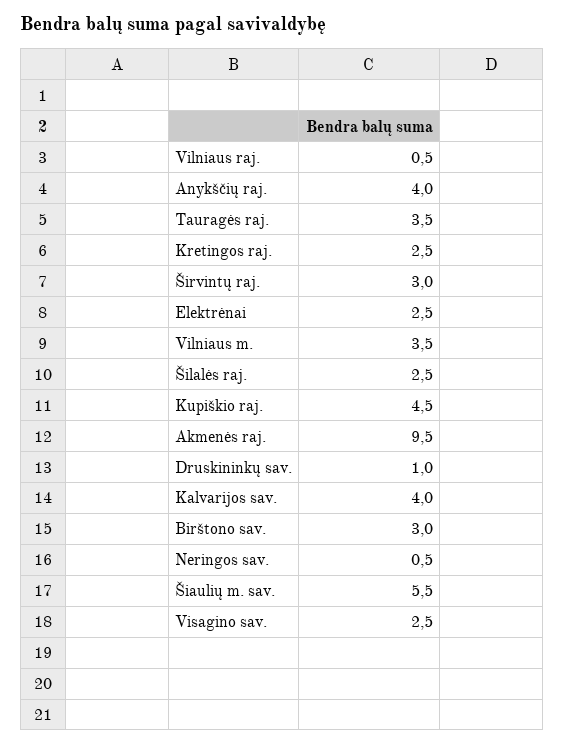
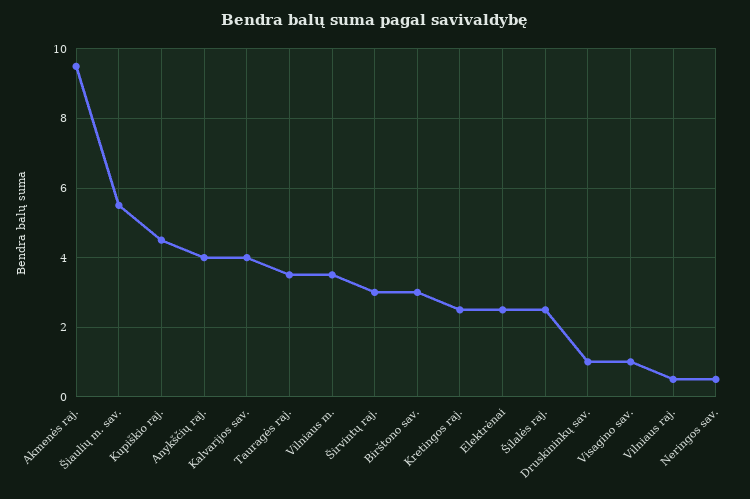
Visagino sav.: 2.5 -> 1

